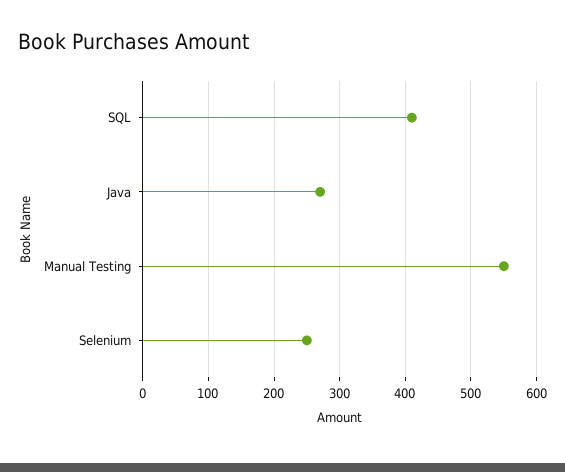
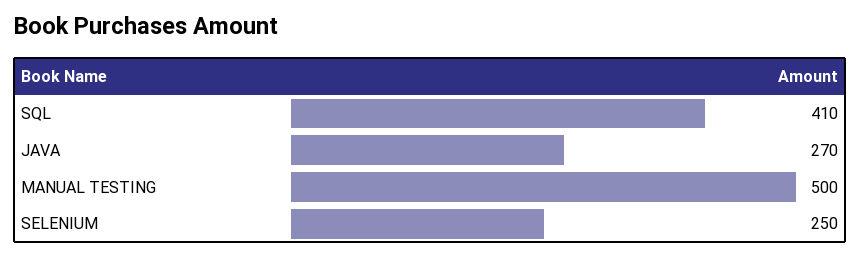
Manual Testing: 550 -> 500

